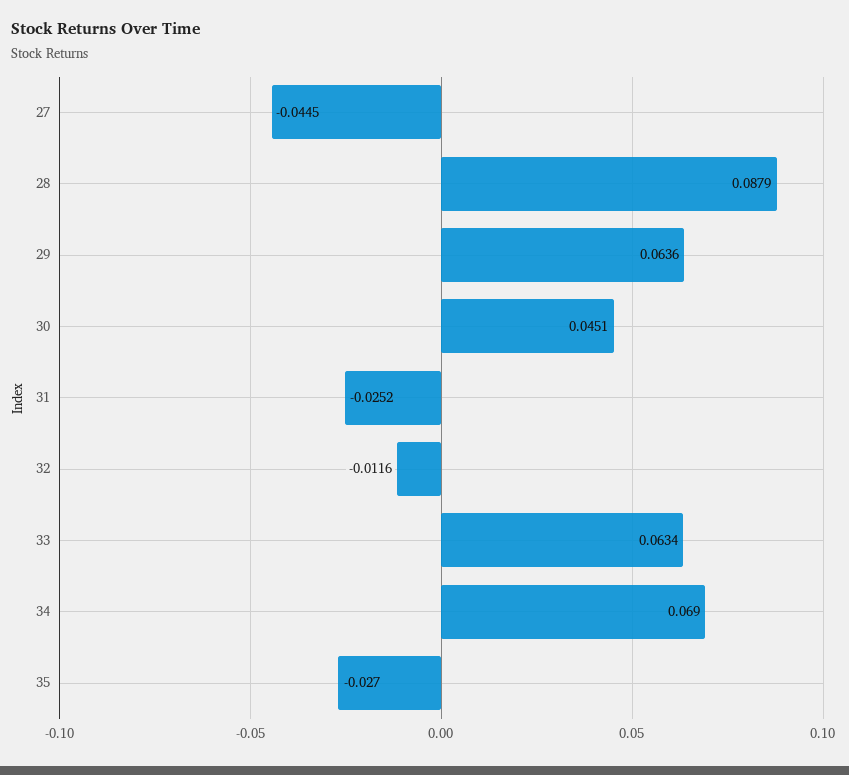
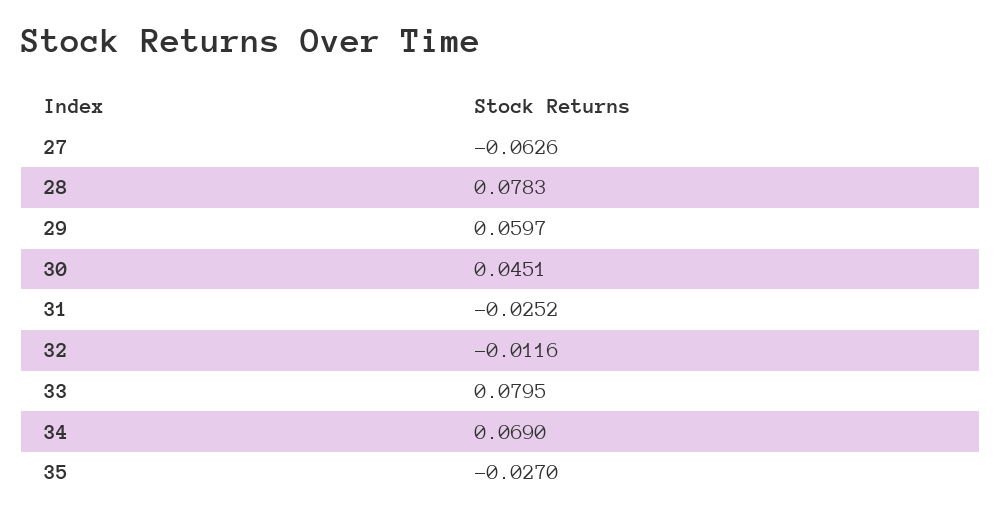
27: -0.0445 -> -0.0626
28: 0.0879 -> 0.0783
29: 0.0636 -> 0.0597
33: 0.0634 -> 0.0795

